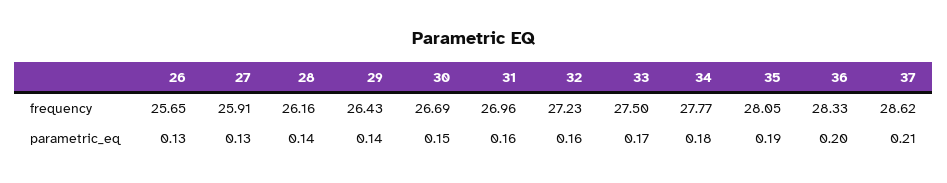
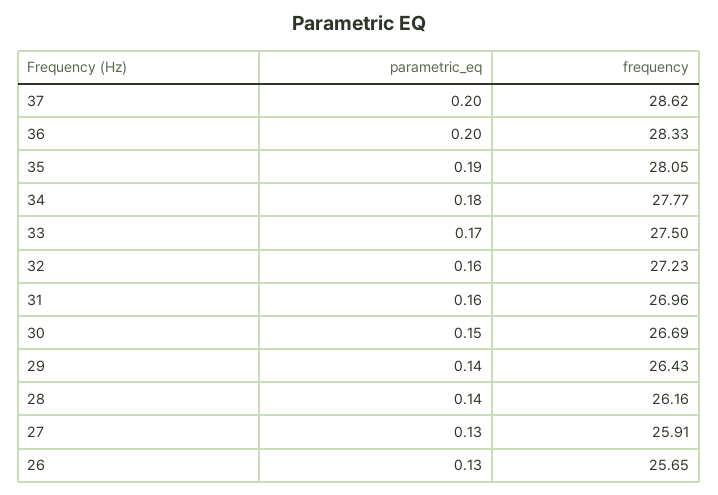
37, parametric_eq: 0.21 -> 0.2

